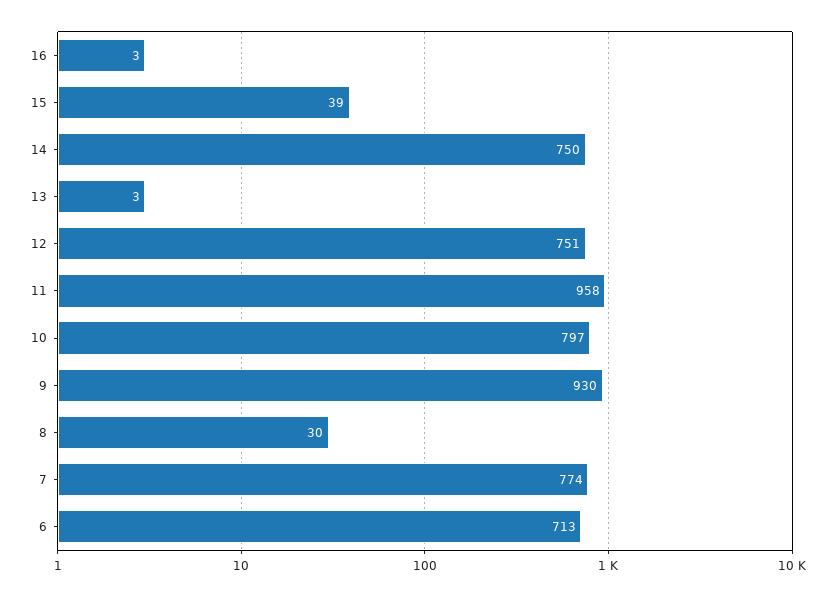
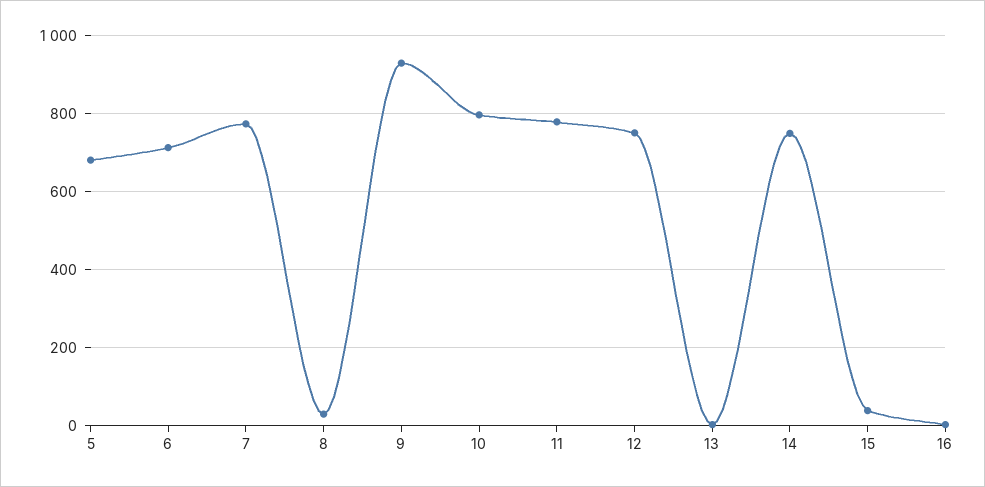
11: 958 -> 780
5: none -> 680

